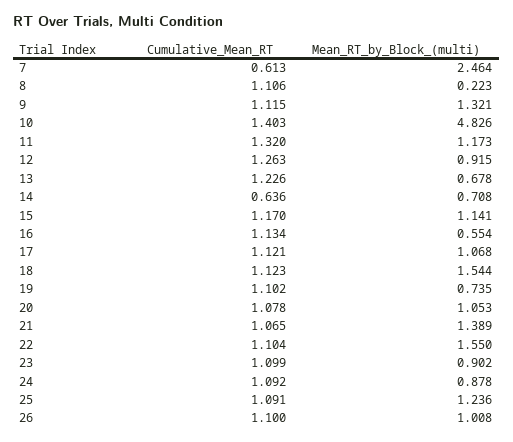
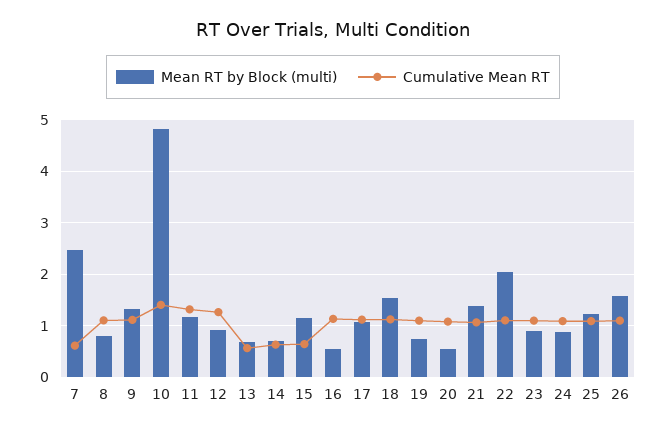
Mean_RT_by_Block_(multi), 8: 0.223 -> 0.8
Cumulative_Mean_RT, 13: 1.226 -> 0.6
Cumulative_Mean_RT, 15: 1.17 -> 0.6
Mean_RT_by_Block_(multi), 20: 1.053 -> 0.6
Mean_RT_by_Block_(multi), 22: 1.55 -> 2
Mean_RT_by_Block_(multi), 26: 1.008 -> 1.6

